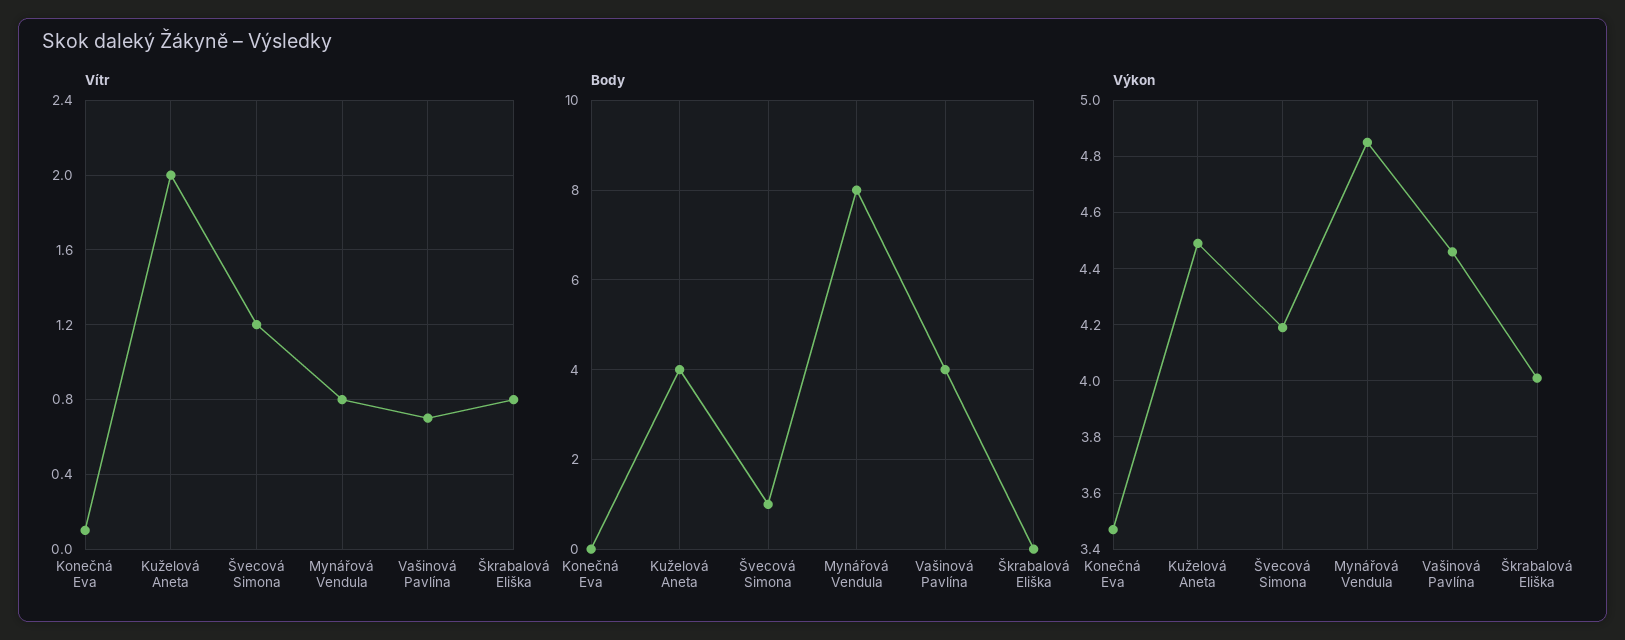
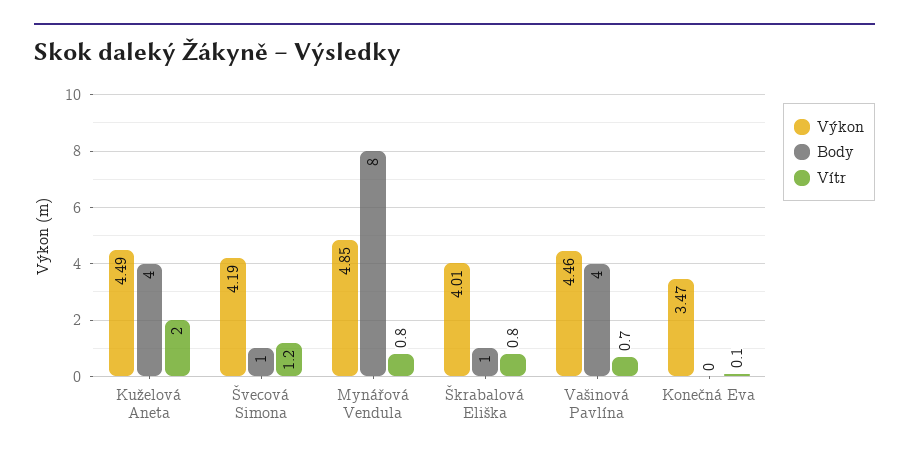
Body, Škrabalová Eliška: 0 -> 1

